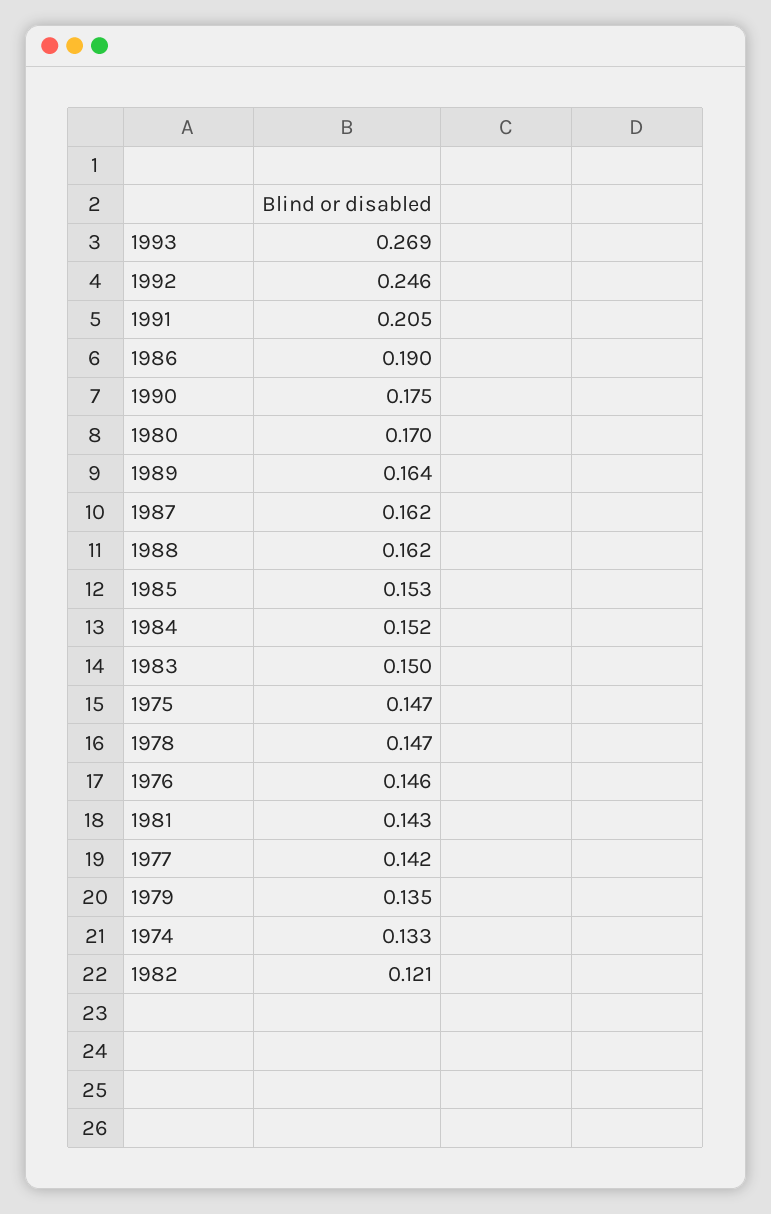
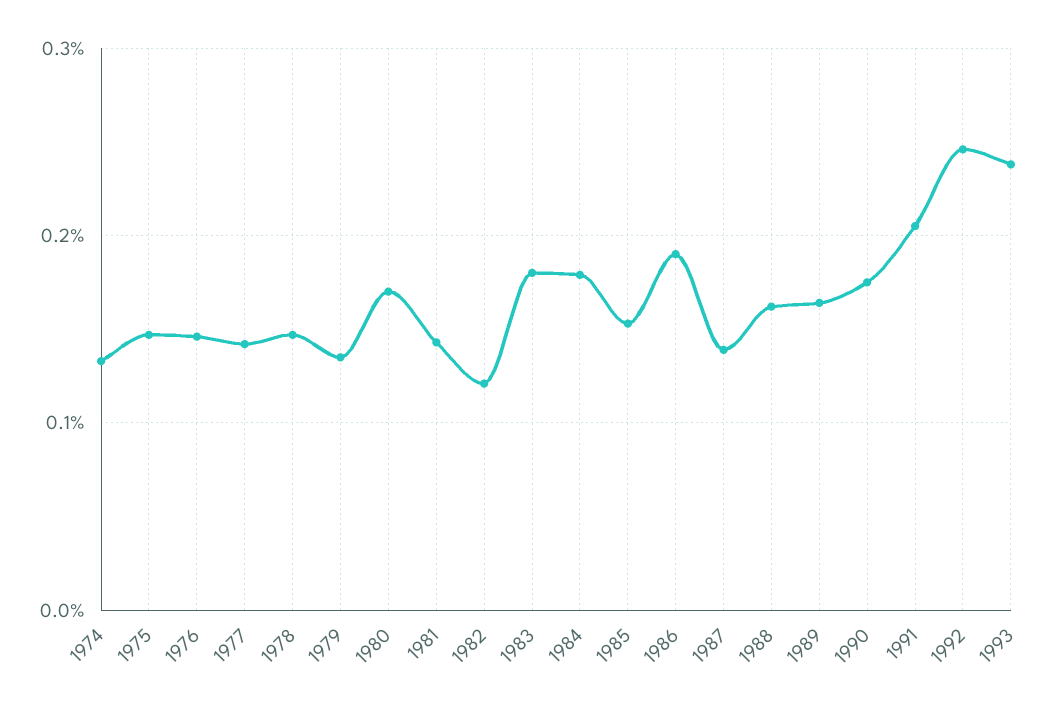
1993: 0.269 -> 0.24
1987: 0.162 -> 0.14
1984: 0.152 -> 0.18
1983: 0.15 -> 0.18

